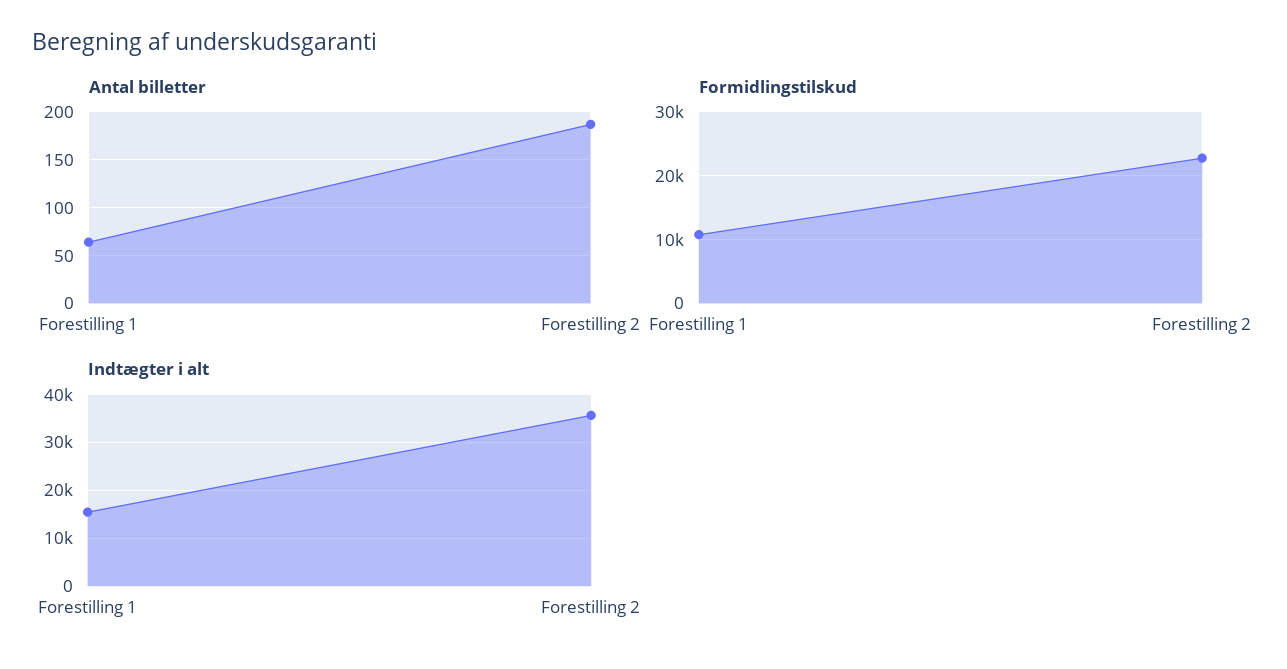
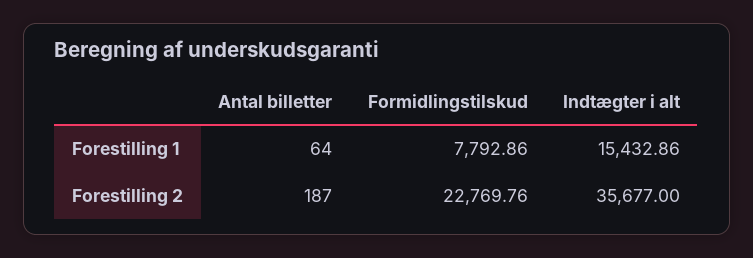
Formidlingstilskud, Forestilling 1: 11000 -> 7792.86

